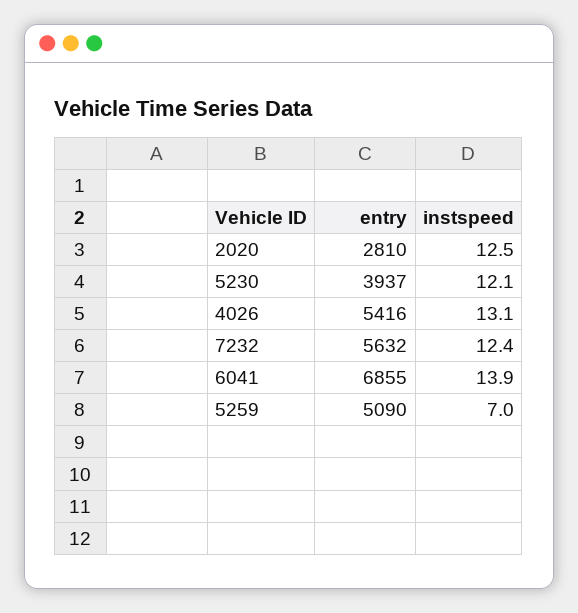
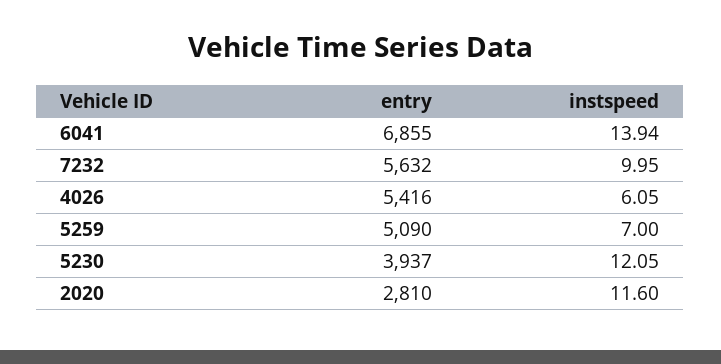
instspeed, 2020: 12.5 -> 11.6
instspeed, 4026: 13.1 -> 6.05
instspeed, 7232: 12.4 -> 9.95

